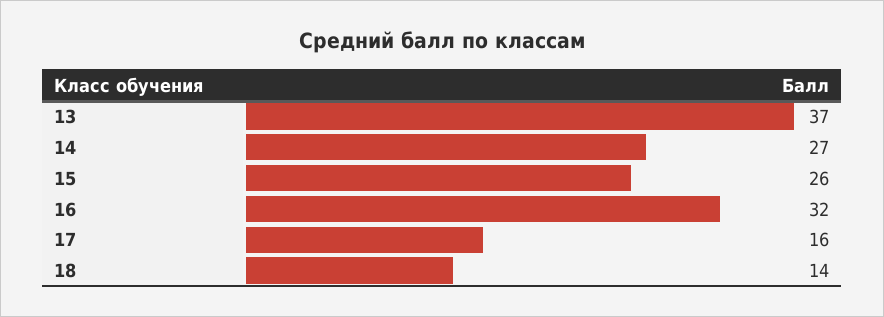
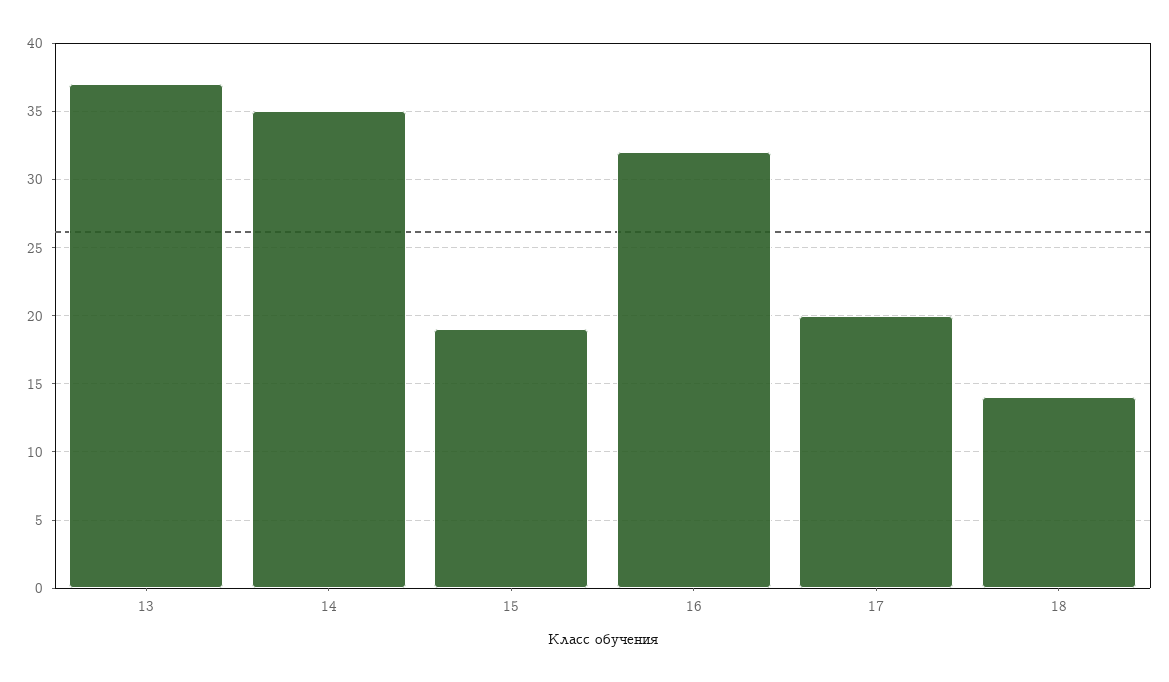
14: 27 -> 35
15: 26 -> 19
17: 16 -> 20

